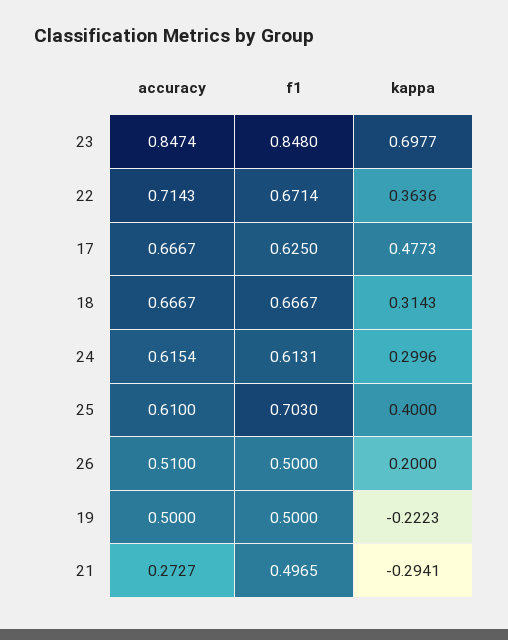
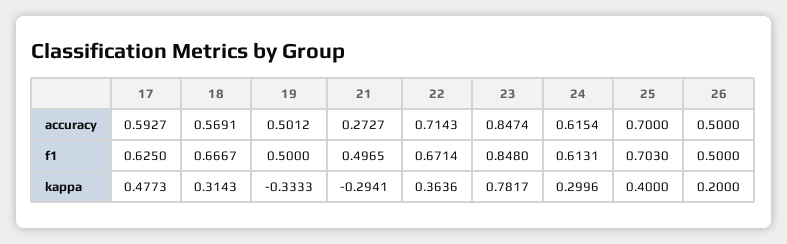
kappa, 23: 0.6977 -> 0.7817
accuracy, 17: 0.6667 -> 0.5927
accuracy, 18: 0.6667 -> 0.5691
accuracy, 25: 0.61 -> 0.7
accuracy, 26: 0.51 -> 0.5
accuracy, 19: 0.5 -> 0.5012
kappa, 19: -0.2223 -> -0.3333

